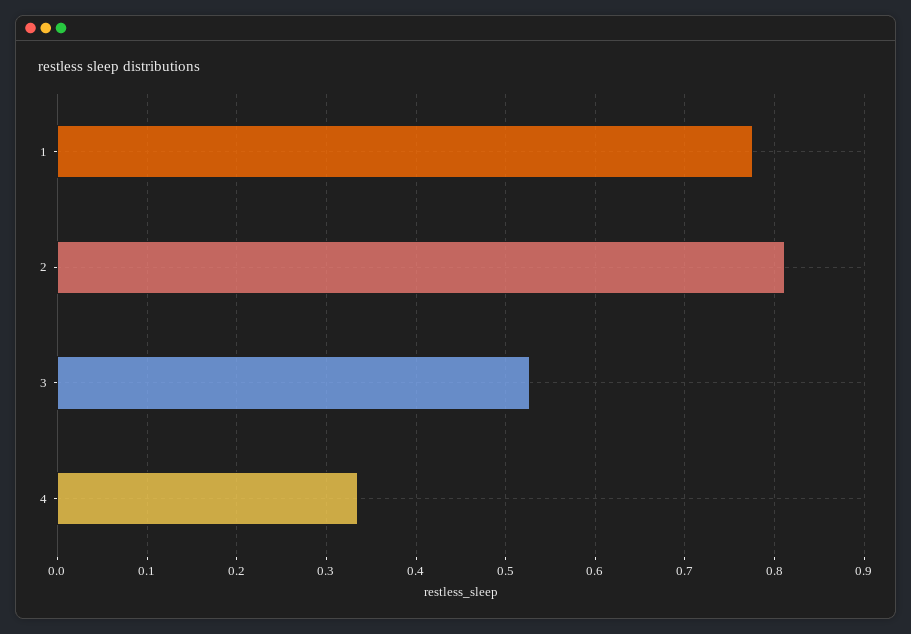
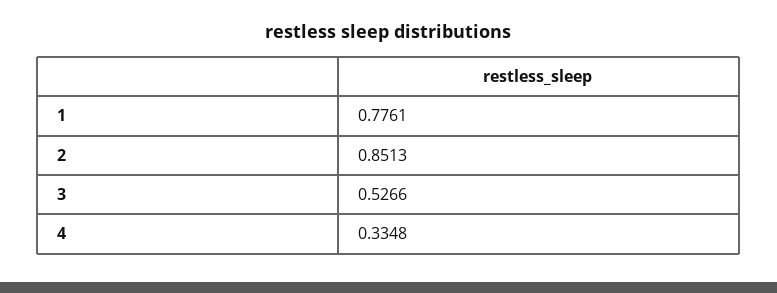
2: 0.81 -> 0.8513

